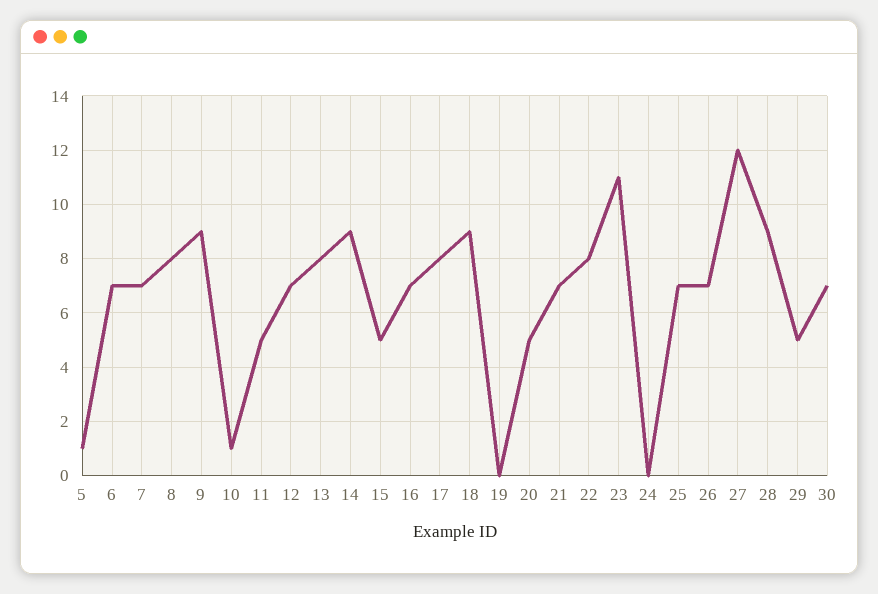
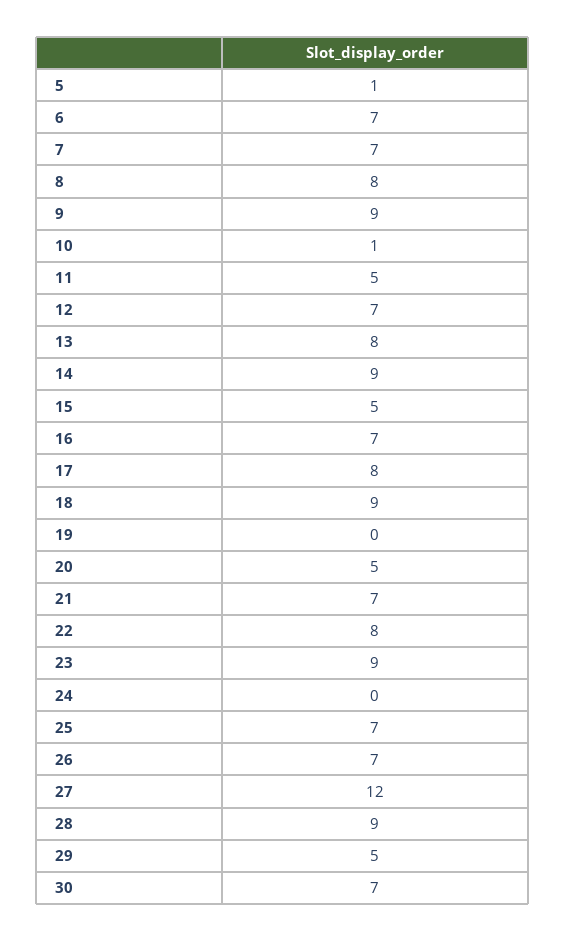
23: 11 -> 9

